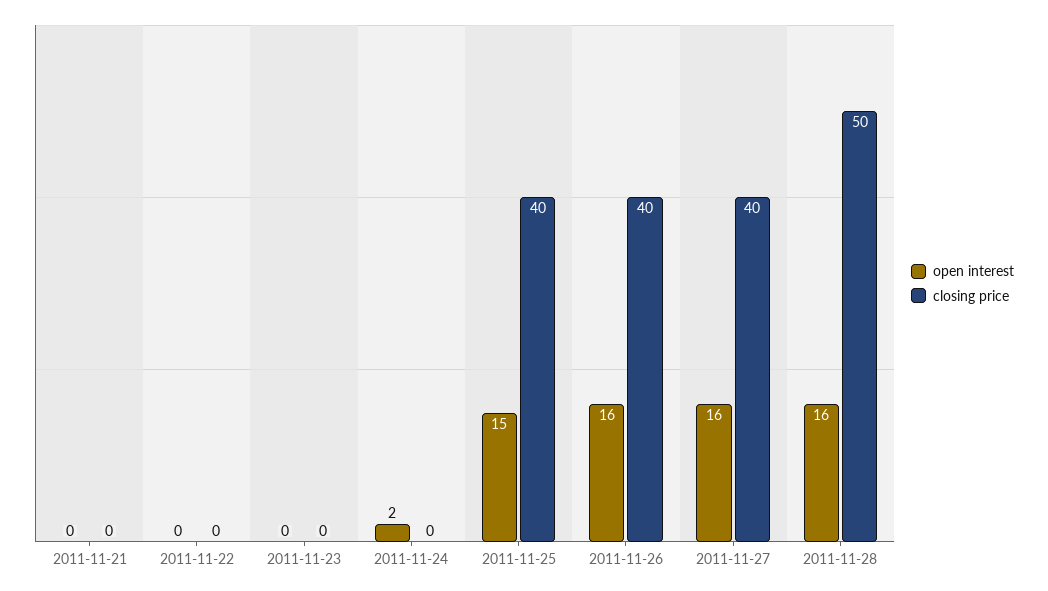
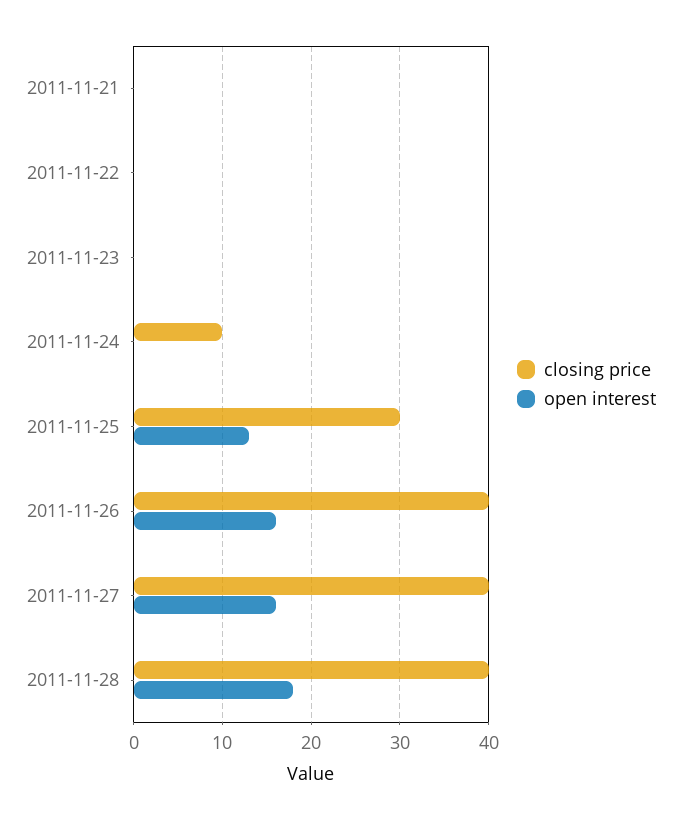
open interest, 2011-11-24: 2 -> 0
closing price, 2011-11-24: 0 -> 10
open interest, 2011-11-25: 15 -> 13
closing price, 2011-11-25: 40 -> 30
open interest, 2011-11-28: 16 -> 18
closing price, 2011-11-28: 50 -> 40

